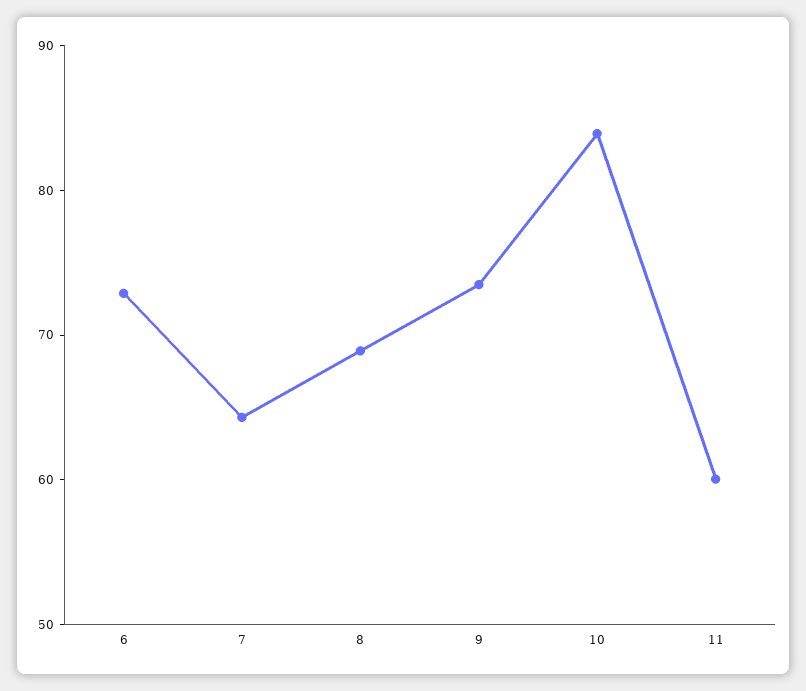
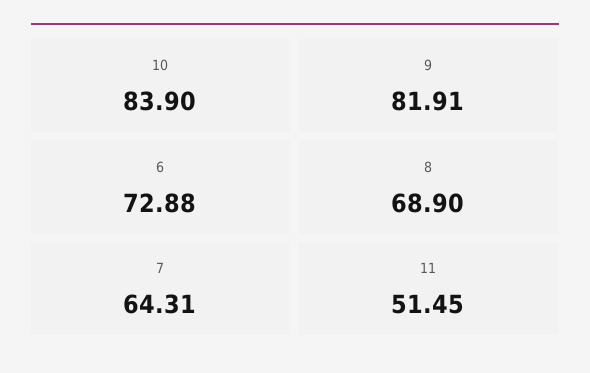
9: 74 -> 81.91
11: 60 -> 51.45

